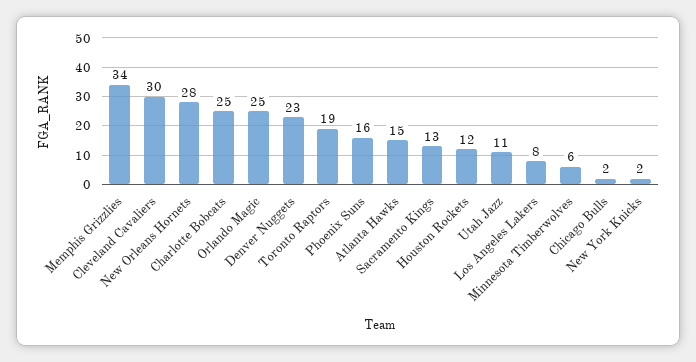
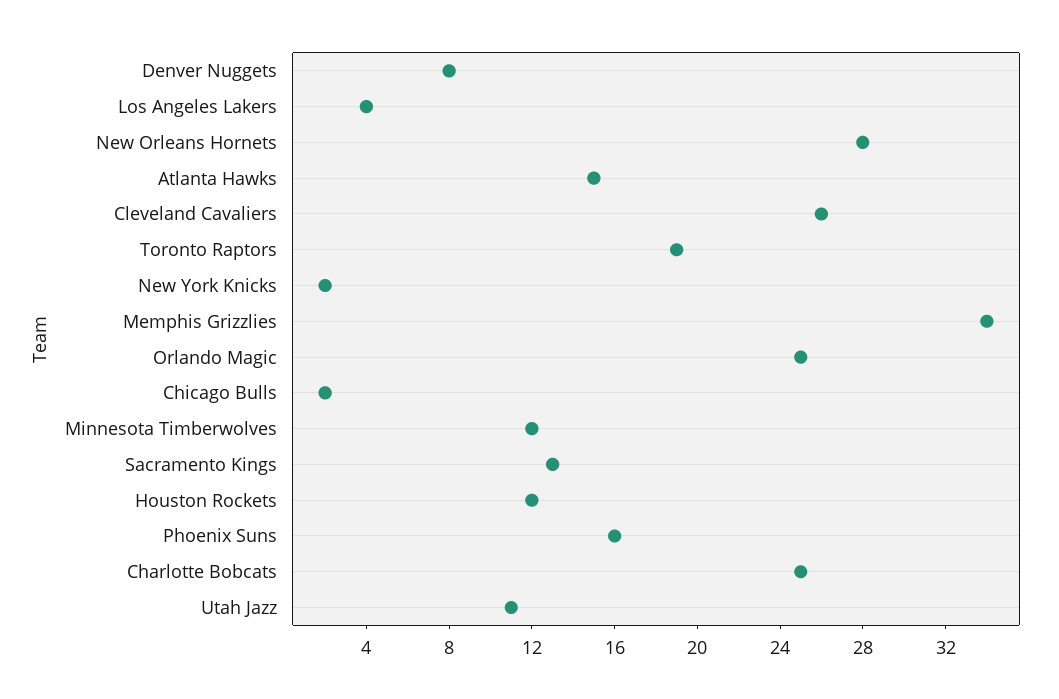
Cleveland Cavaliers: 30 -> 26
Denver Nuggets: 23 -> 8
Los Angeles Lakers: 8 -> 4
Minnesota Timberwolves: 6 -> 12

